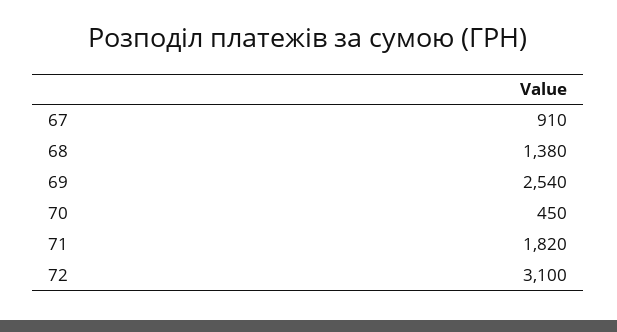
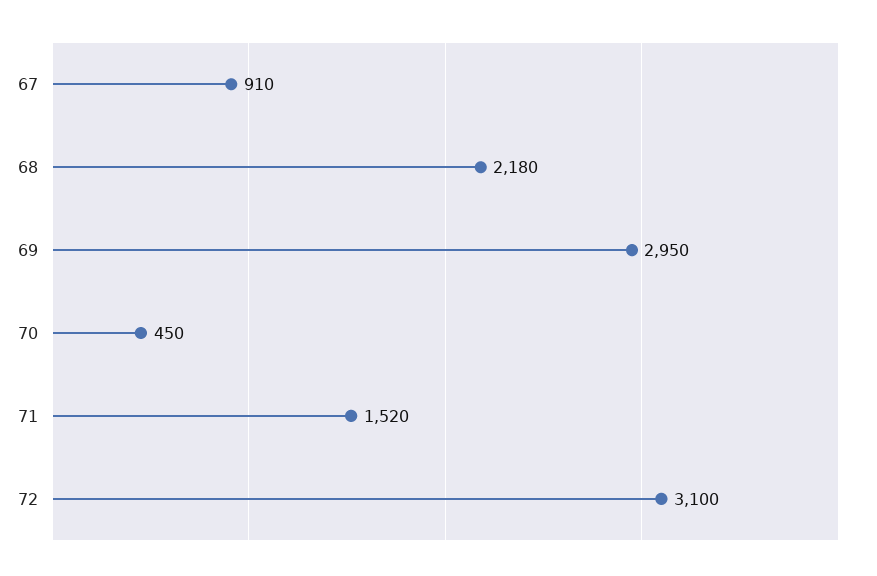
68: 1380 -> 2180
69: 2540 -> 2950
71: 1820 -> 1520

